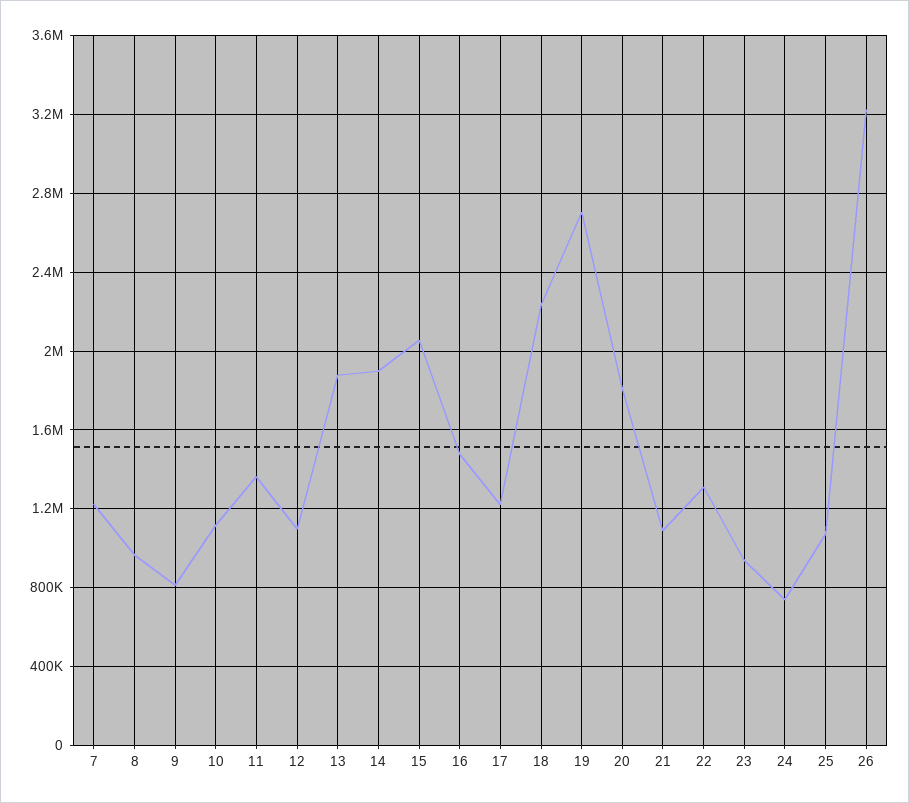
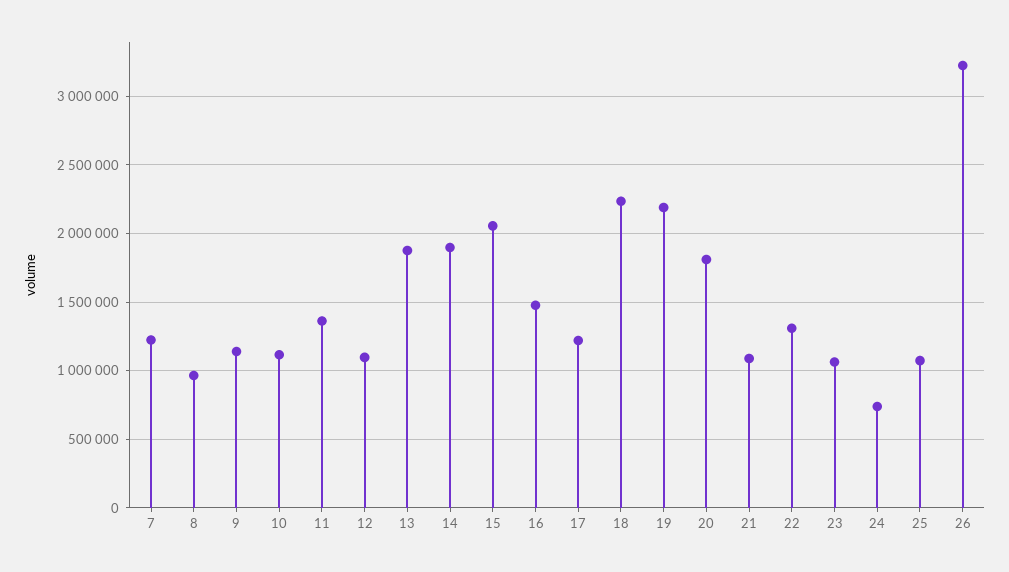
9: 800000 -> 1150000
19: 2700000 -> 2200000
23: 950000 -> 1050000

